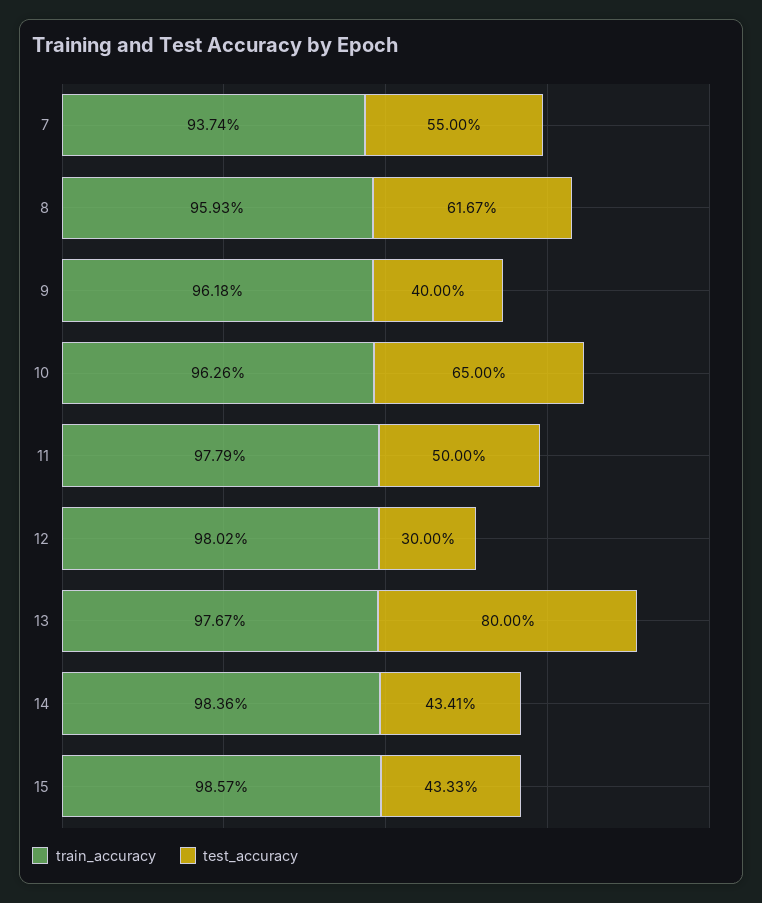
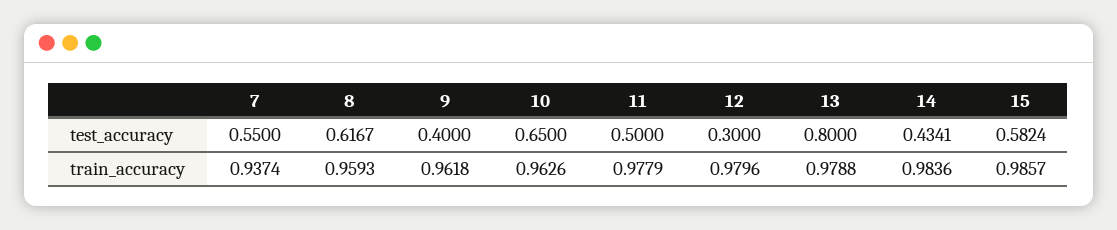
train_accuracy, 12: 0.9802 -> 0.9796
train_accuracy, 13: 0.9767 -> 0.9788
test_accuracy, 15: 0.4333 -> 0.5824

